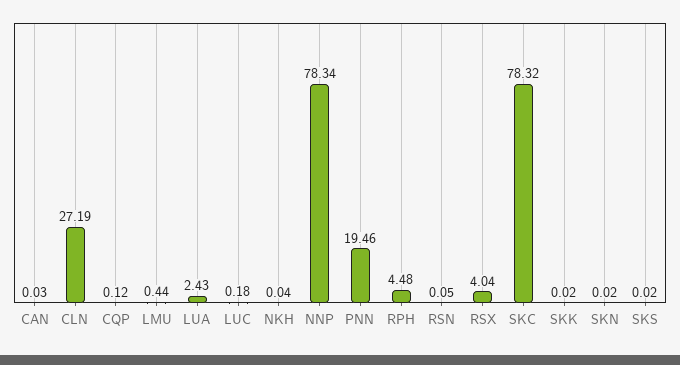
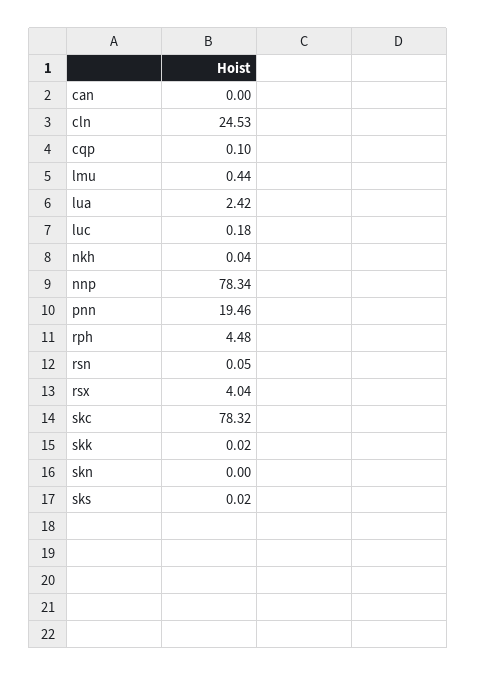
CAN: 0.03 -> 0
CLN: 27.19 -> 24.53
CQP: 0.12 -> 0.1
LUA: 2.43 -> 2.42
SKN: 0.02 -> 0

